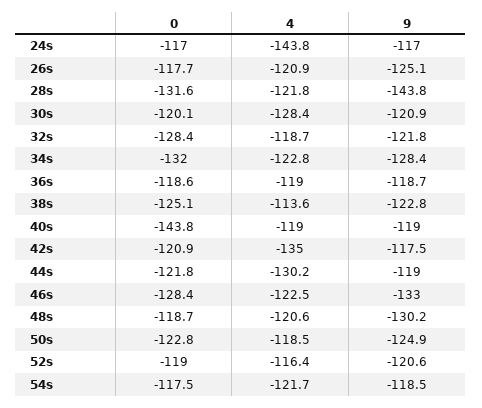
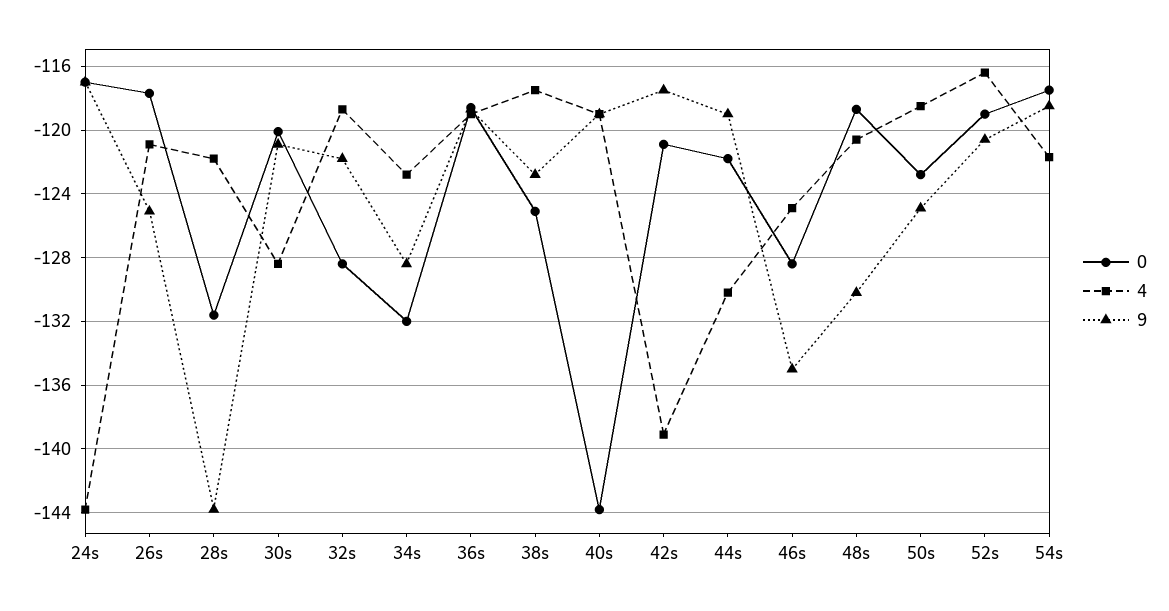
4, 38s: -113.6 -> -117.5
4, 42s: -135 -> -139
4, 46s: -122.5 -> -125
9, 46s: -133 -> -135

